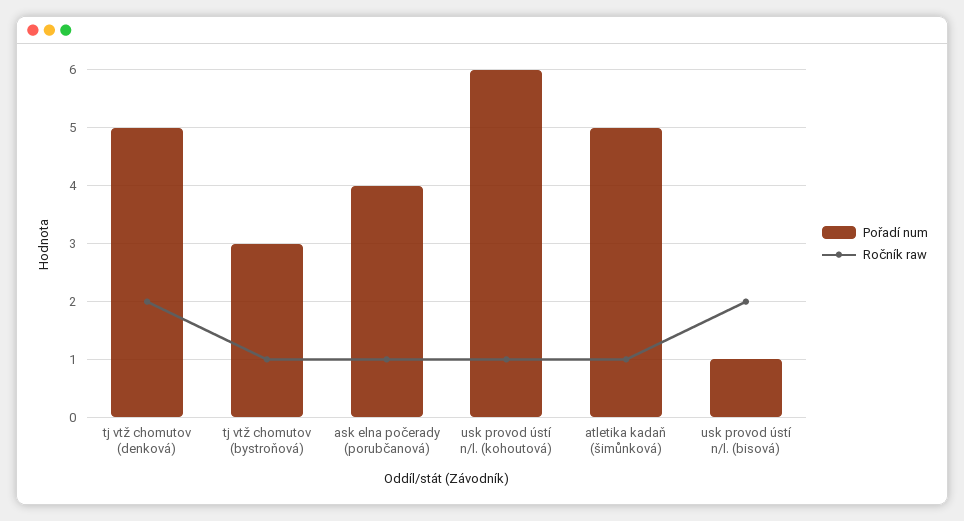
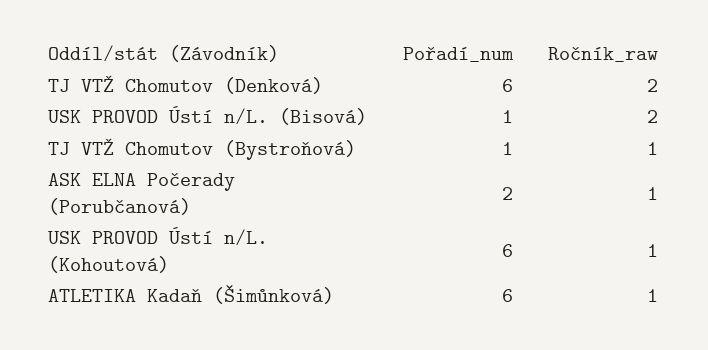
Pořadí num, tj vtž chomutov (denková): 5 -> 6
Pořadí num, tj vtž chomutov (bystroňová): 3 -> 1
Pořadí num, ask elna počerady (porubčanová): 4 -> 2
Pořadí num, atletika kadaň (šimůnková): 5 -> 6

